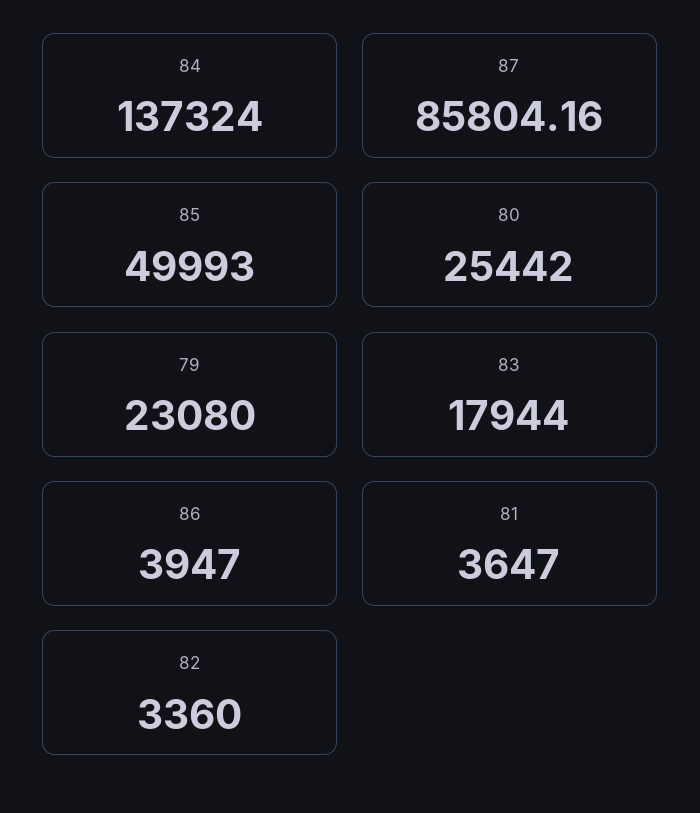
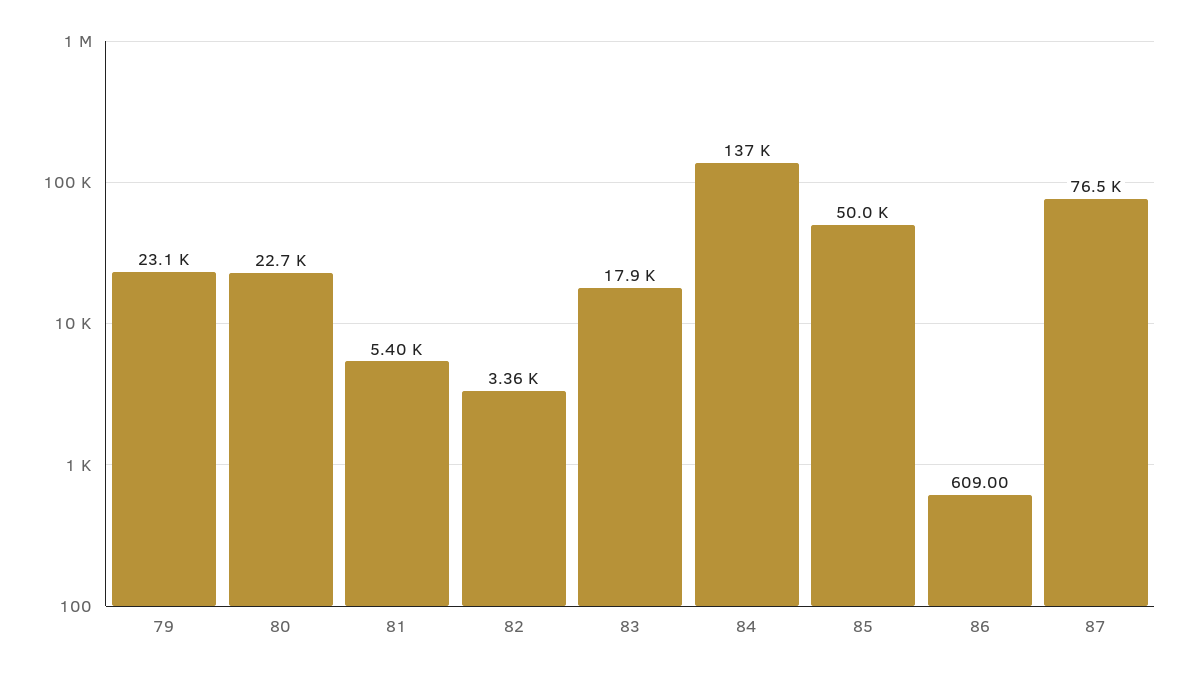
87: 85804.16 -> 76500
80: 25442 -> 22700
86: 3947 -> 609
81: 3647 -> 5400

